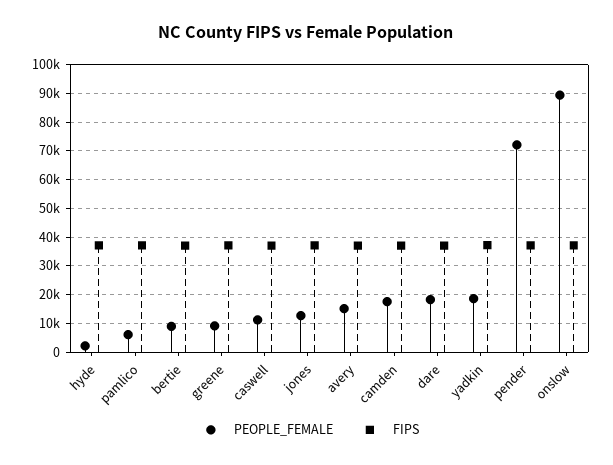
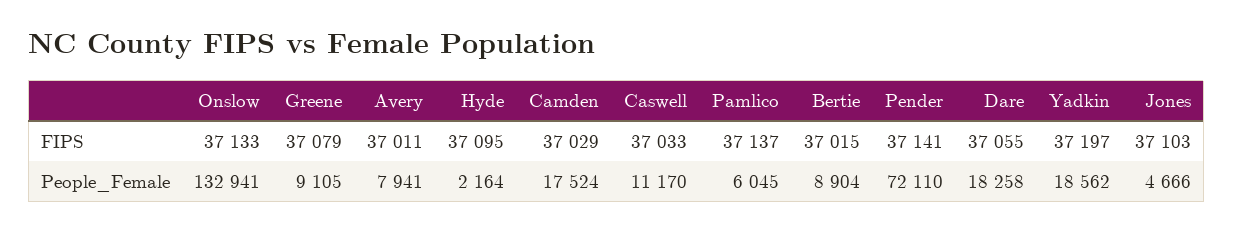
PEOPLE_FEMALE, jones: 12500 -> 4666
PEOPLE_FEMALE, avery: 15000 -> 7941
PEOPLE_FEMALE, onslow: 90000 -> 132941

